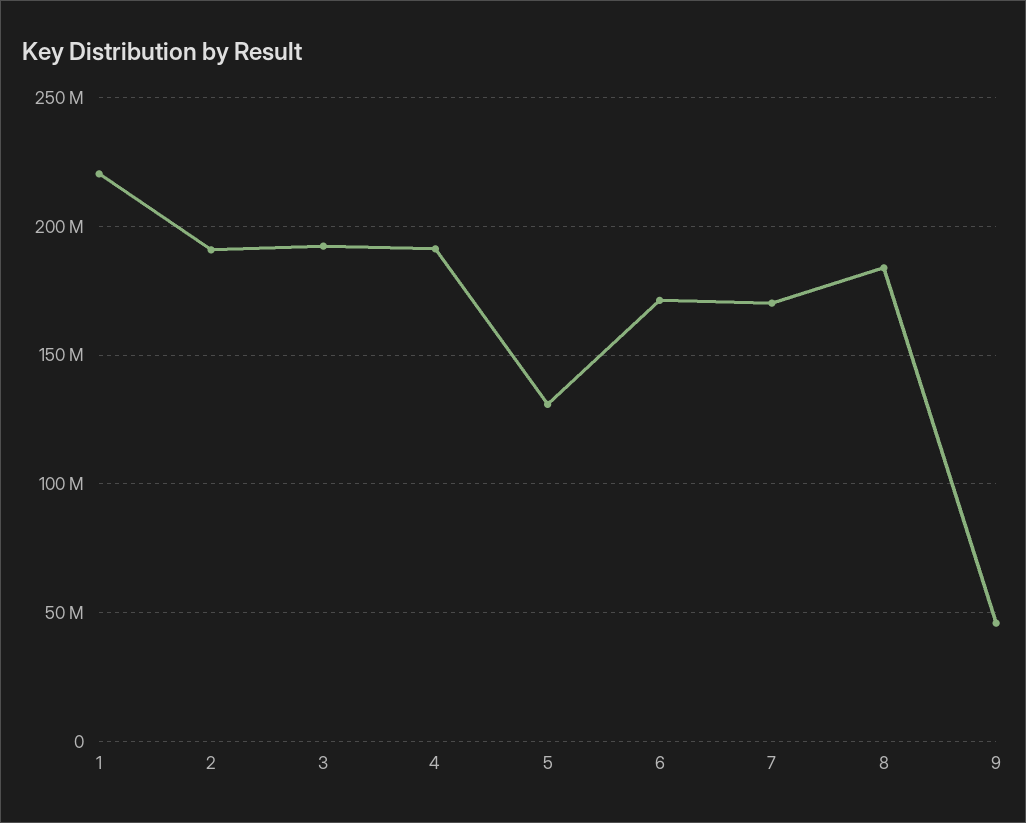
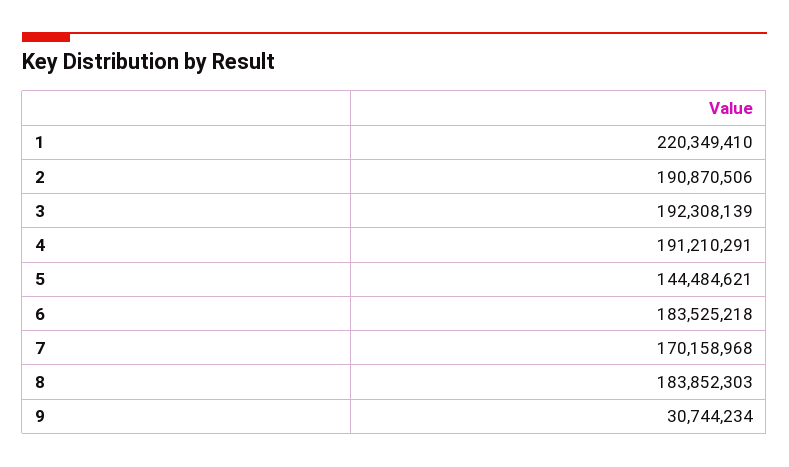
5: 130000000 -> 144484621
6: 170000000 -> 183525218
9: 45000000 -> 30744234

